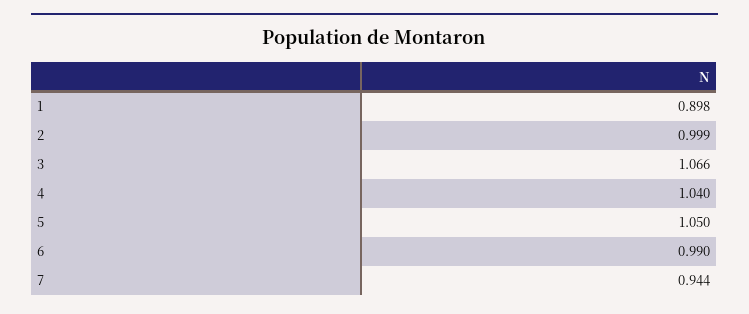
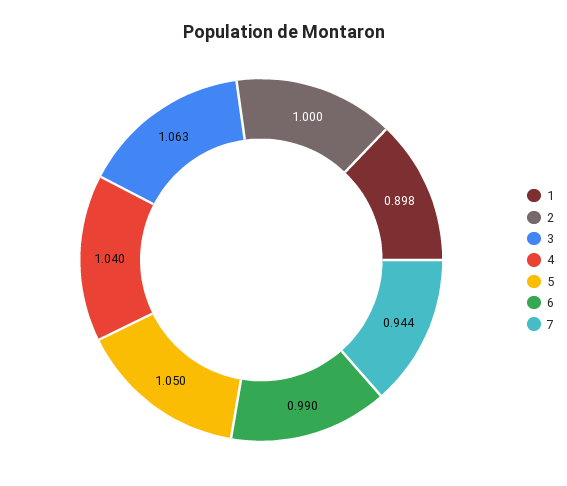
2: 0.999 -> 1
3: 1.066 -> 1.063

